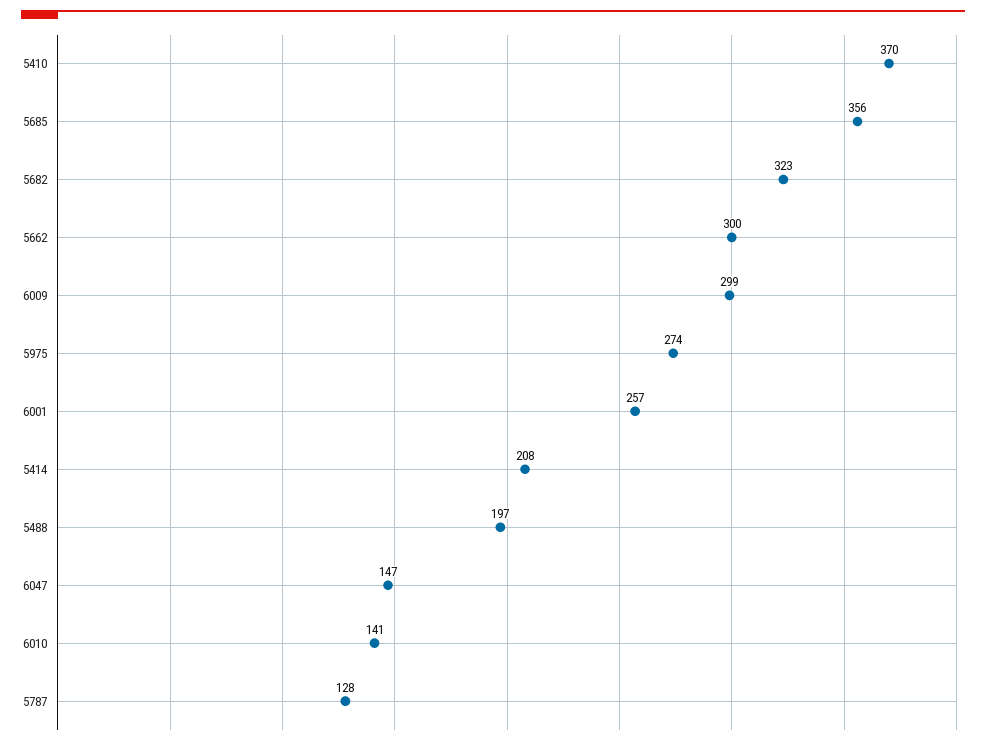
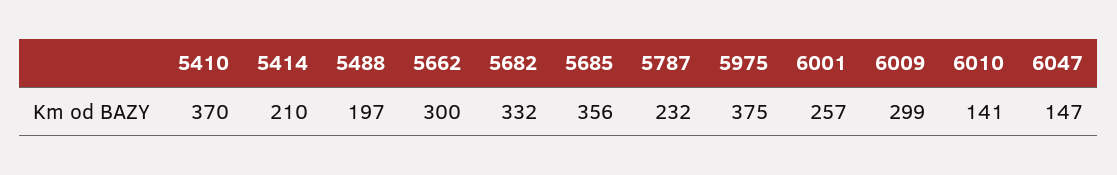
5682: 323 -> 332
5975: 274 -> 375
5414: 208 -> 210
5787: 128 -> 232

